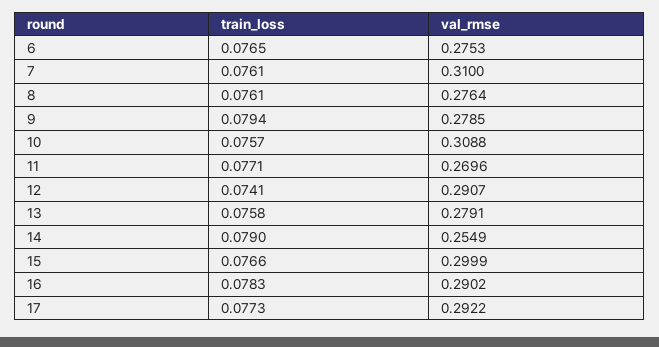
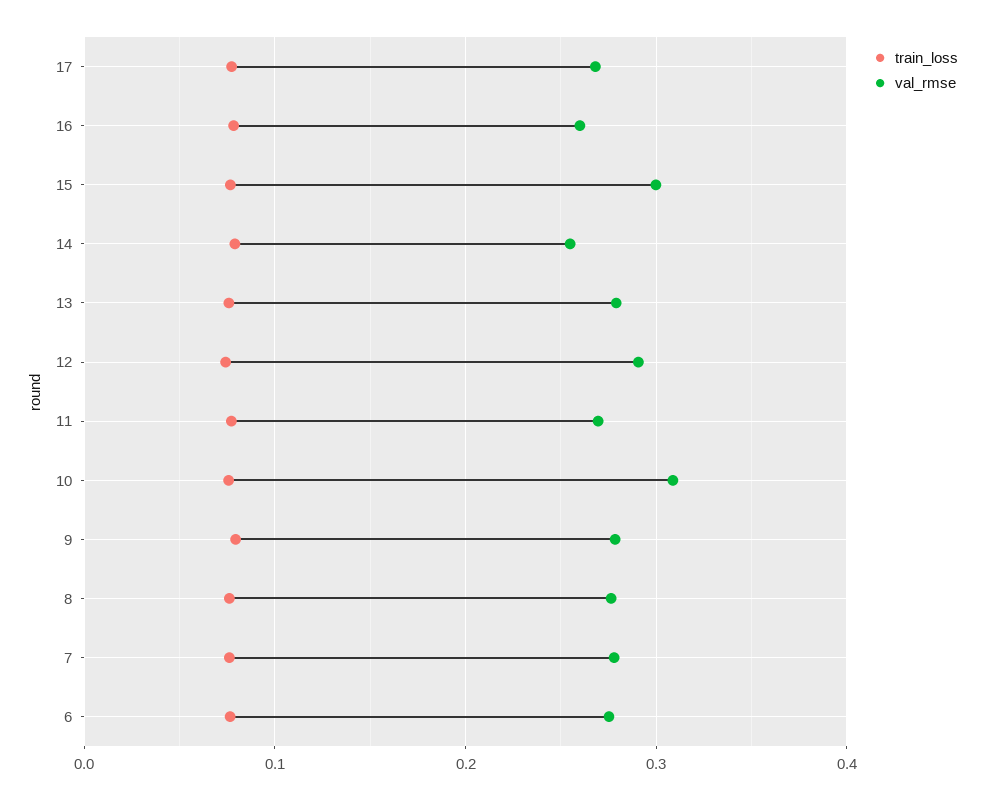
val_rmse, 7: 0.31 -> 0.28
val_rmse, 16: 0.2902 -> 0.26
val_rmse, 17: 0.2922 -> 0.27

